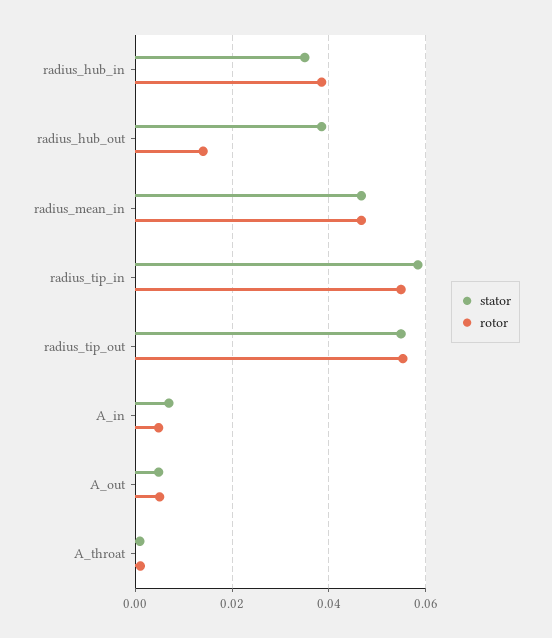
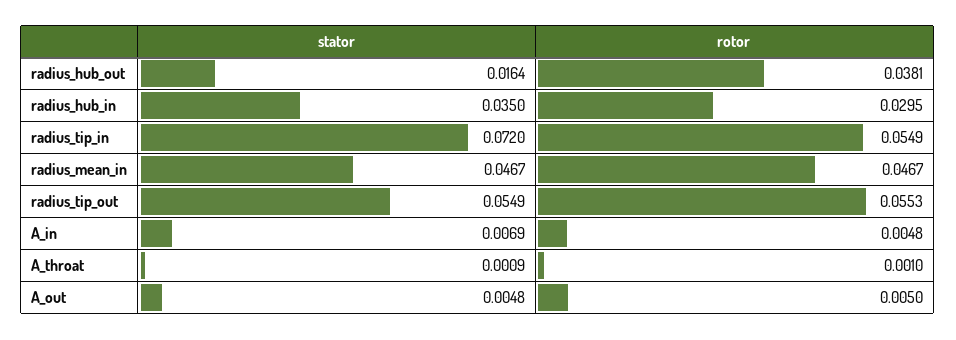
rotor, radius_hub_in: 0.038 -> 0.0295
stator, radius_hub_out: 0.038 -> 0.0164
rotor, radius_hub_out: 0.014 -> 0.0381
stator, radius_tip_in: 0.058 -> 0.072

